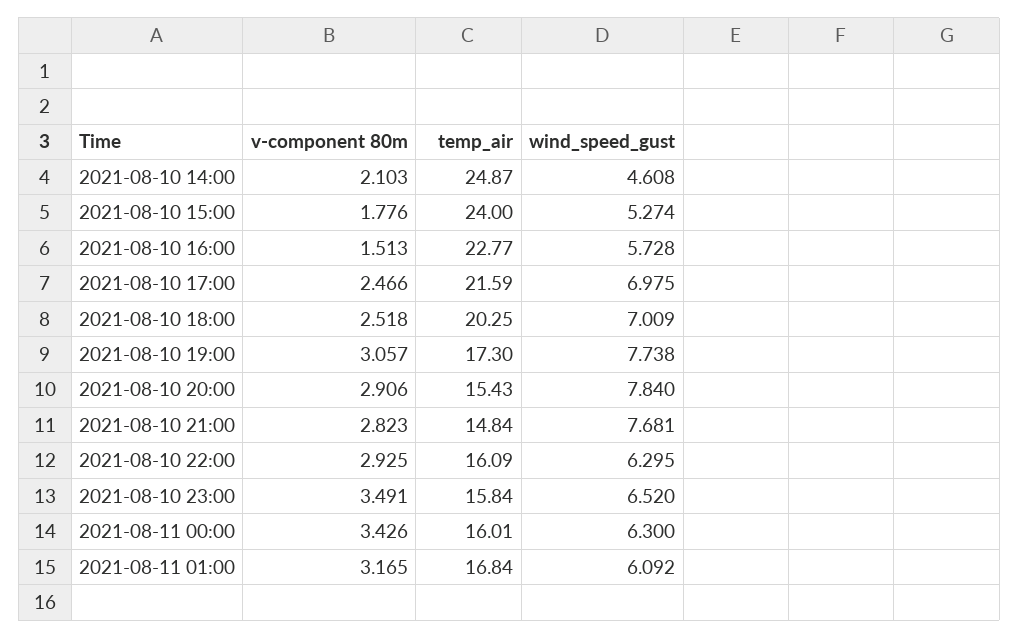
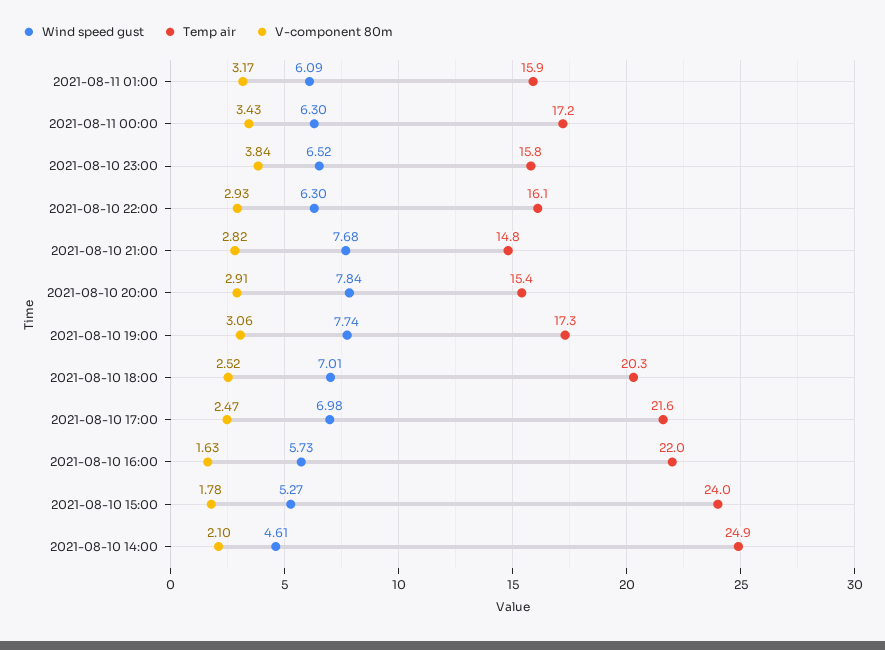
v-component 80m, 2021-08-10 16:00: 1.513 -> 1.63
temp_air, 2021-08-10 16:00: 22.77 -> 22
v-component 80m, 2021-08-10 23:00: 3.491 -> 3.84
temp_air, 2021-08-11 00:00: 16.01 -> 17.2
temp_air, 2021-08-11 01:00: 16.84 -> 15.9

